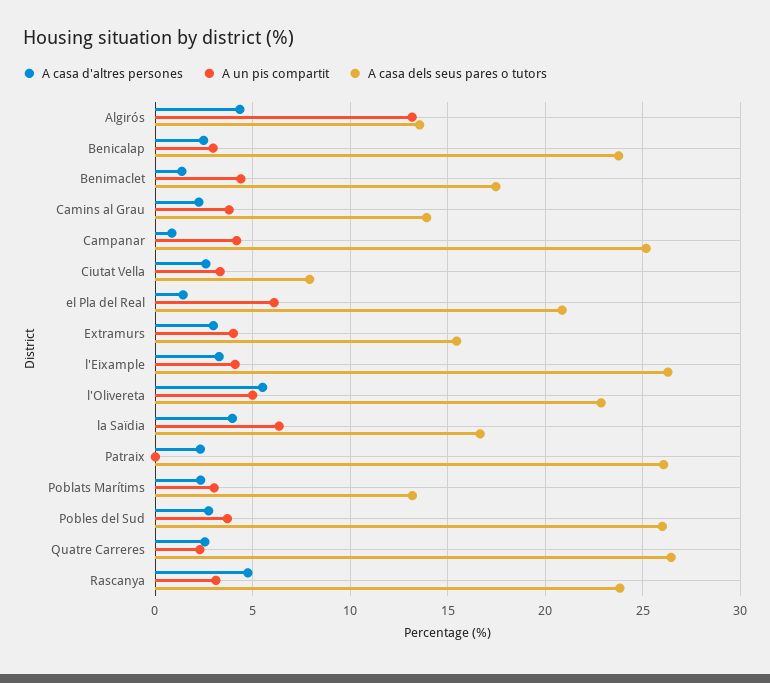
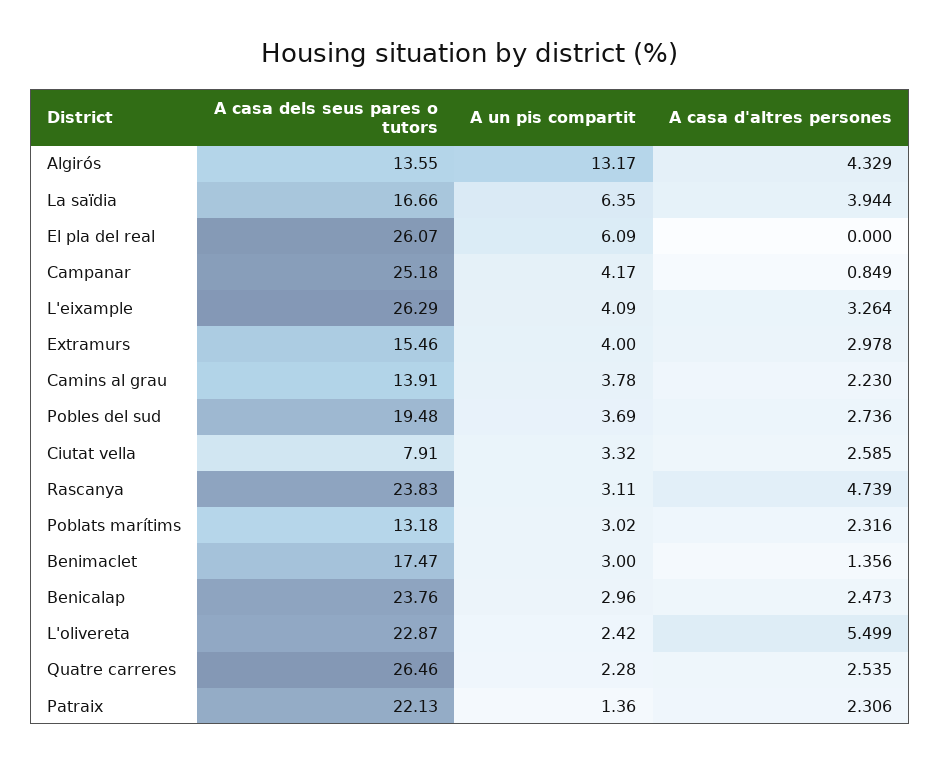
A un pis compartit, Benimaclet: 4.5 -> 3
A casa d'altres persones, el Pla del Real: 1.5 -> 0
A casa dels seus pares o tutors, el Pla del Real: 21 -> 26.07
A un pis compartit, l'Olivereta: 5 -> 2.42
A un pis compartit, Patraix: 0 -> 1.36
A casa dels seus pares o tutors, Patraix: 26 -> 22.13
A casa dels seus pares o tutors, Pobles del Sud: 26 -> 19.48

